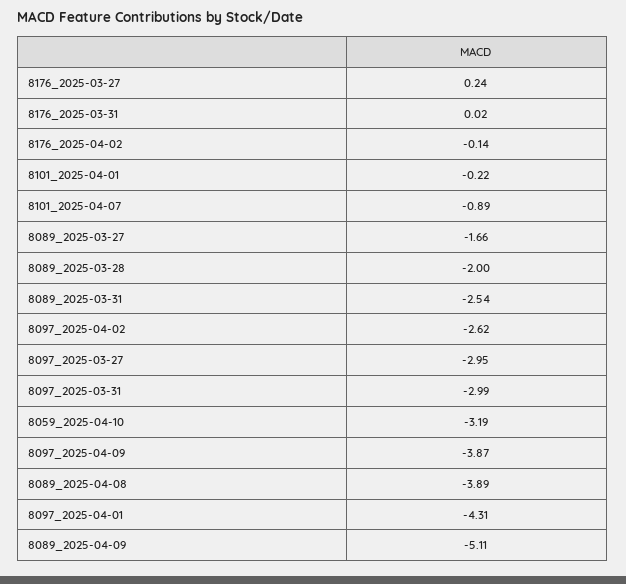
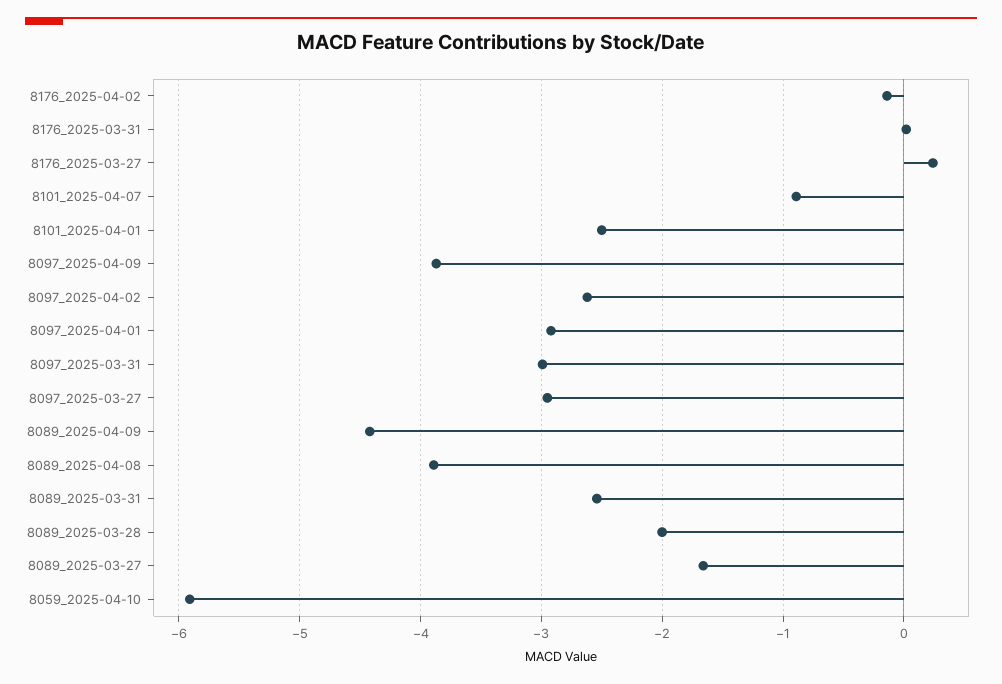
8101_2025-04-01: -0.22 -> -2.5
8059_2025-04-10: -3.19 -> -5.9
8097_2025-04-01: -4.31 -> -2.9
8089_2025-04-09: -5.11 -> -4.4

